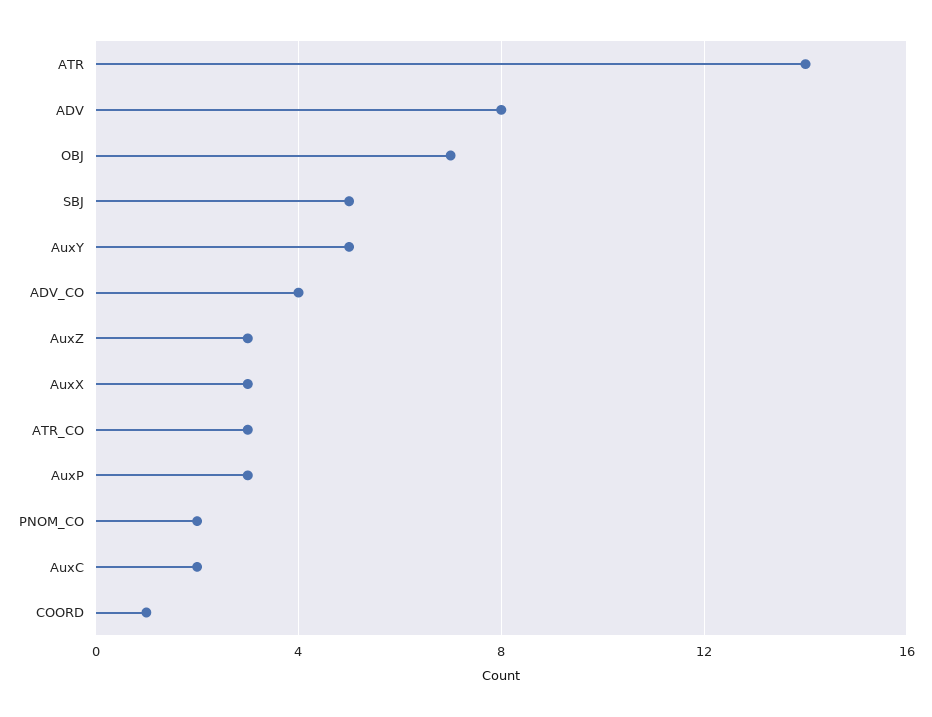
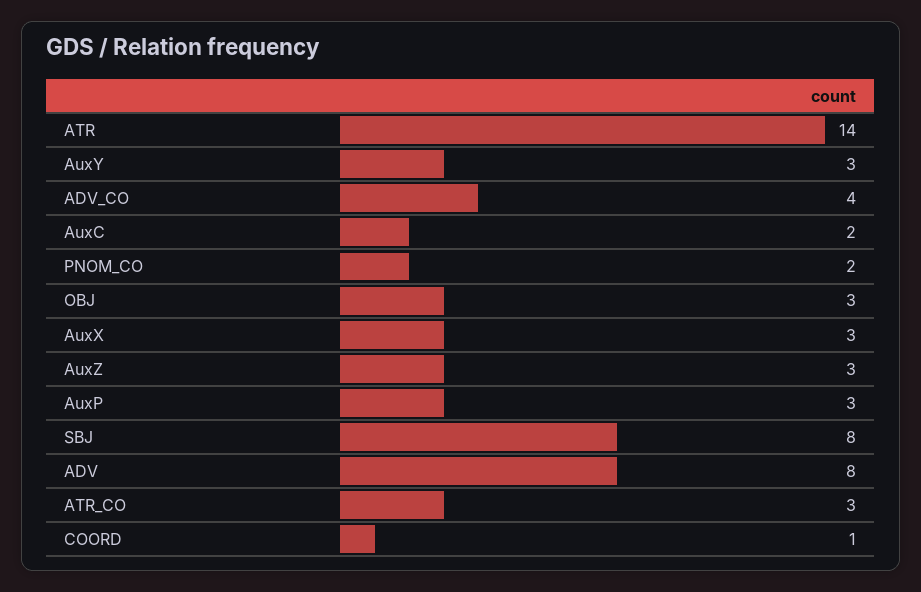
OBJ: 7 -> 3
SBJ: 5 -> 8
AuxY: 5 -> 3

